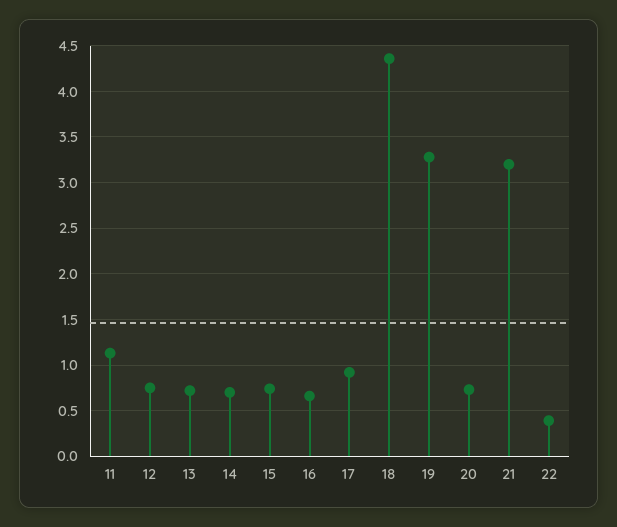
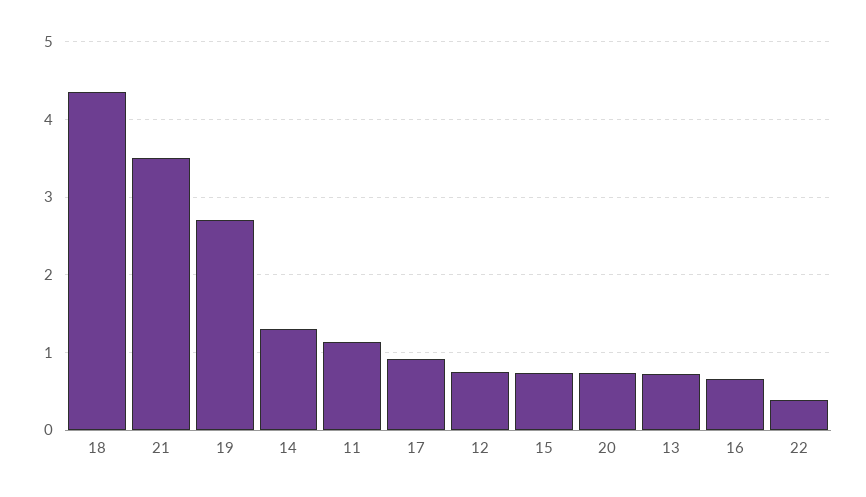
14: 0.7 -> 1.3
19: 3.3 -> 2.7
21: 3.2 -> 3.5

